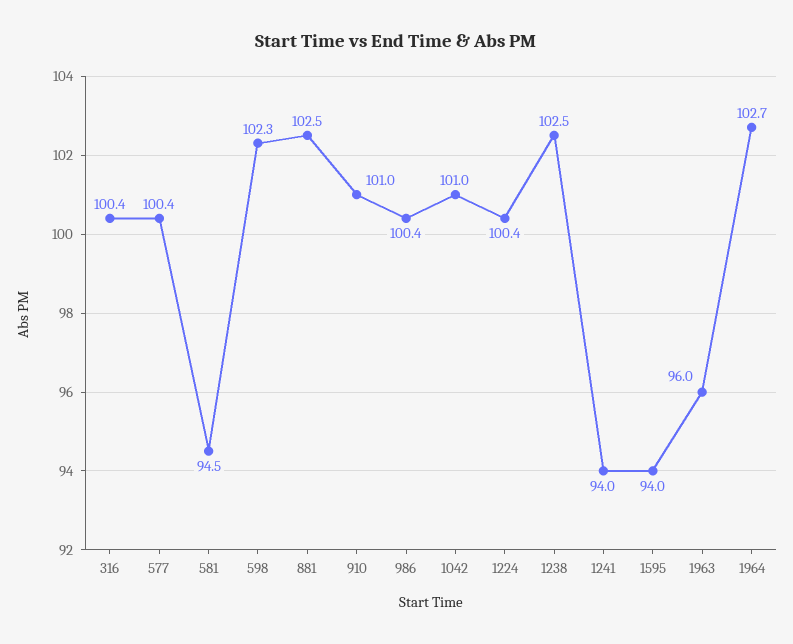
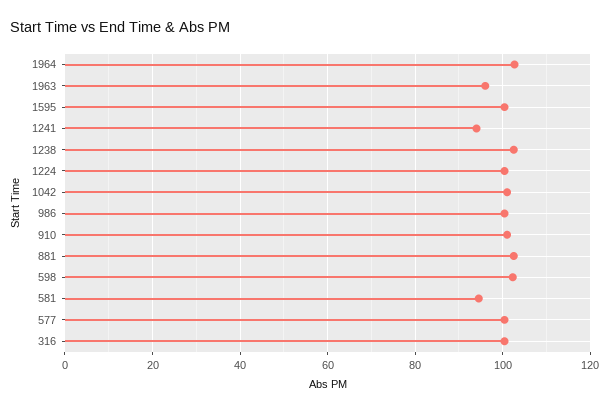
1595: 94 -> 100

